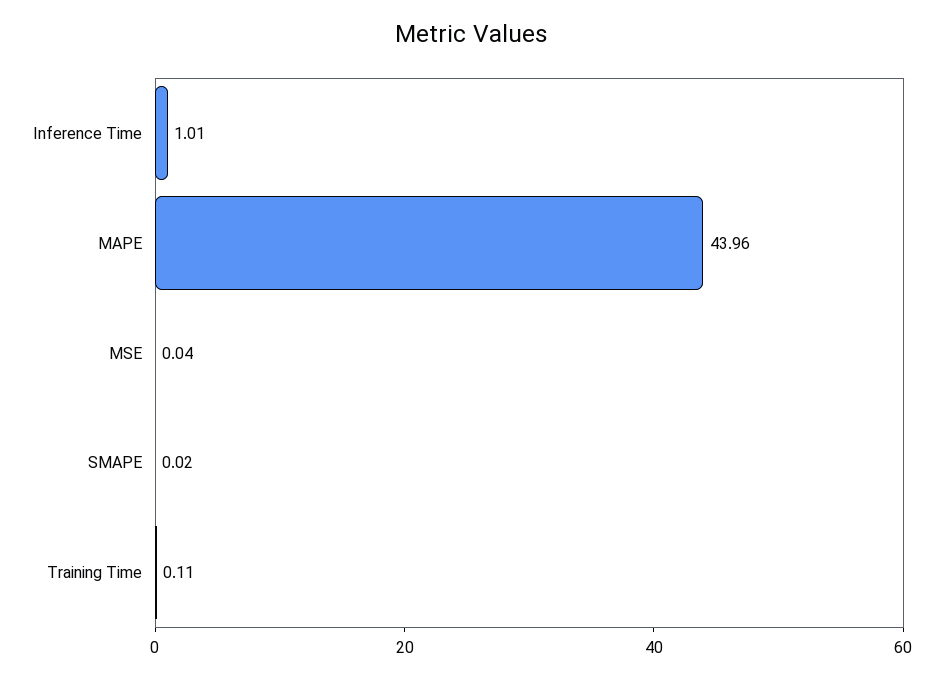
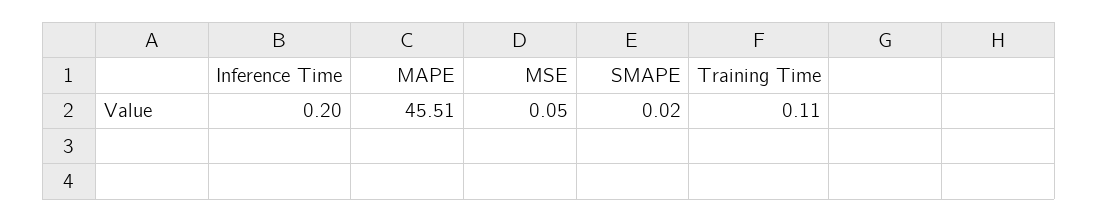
Inference Time: 1.01 -> 0.2
MAPE: 43.96 -> 45.51
MSE: 0.04 -> 0.05

